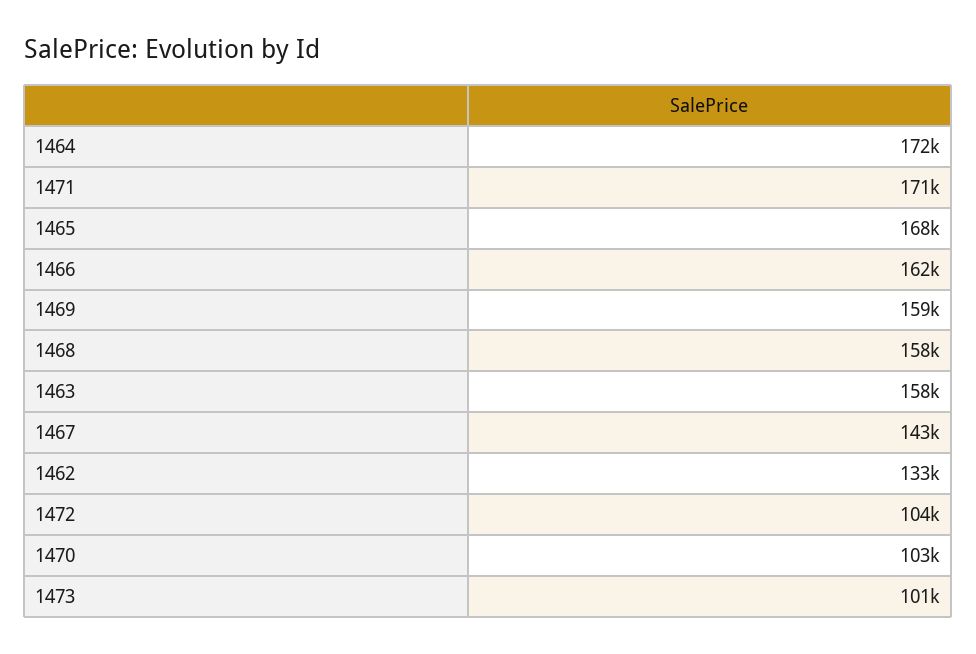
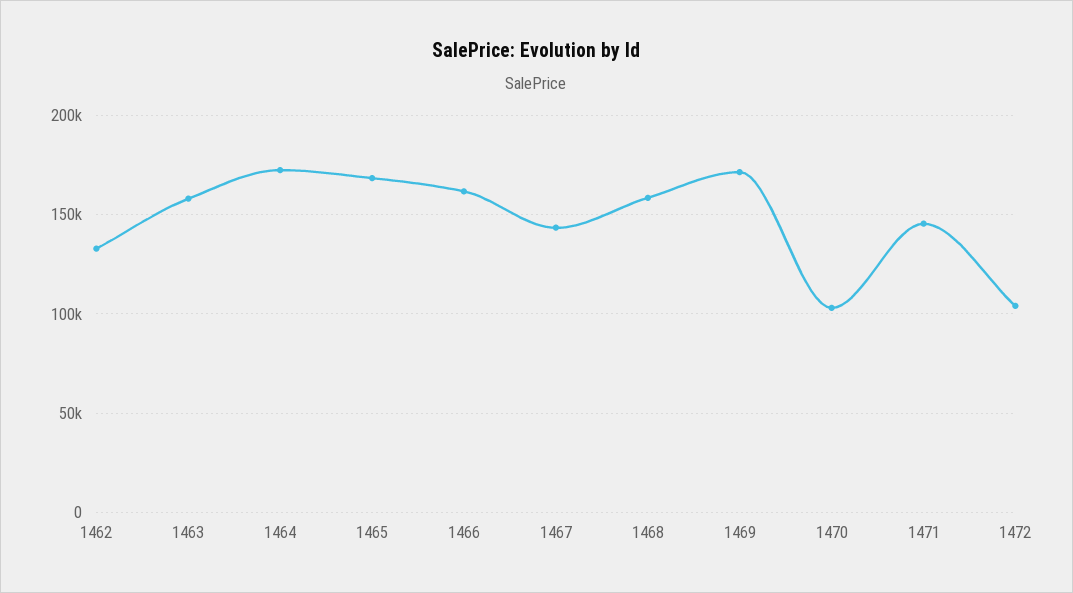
1471: 171000 -> 145000
1469: 159000 -> 170000
1473: 101000 -> none

